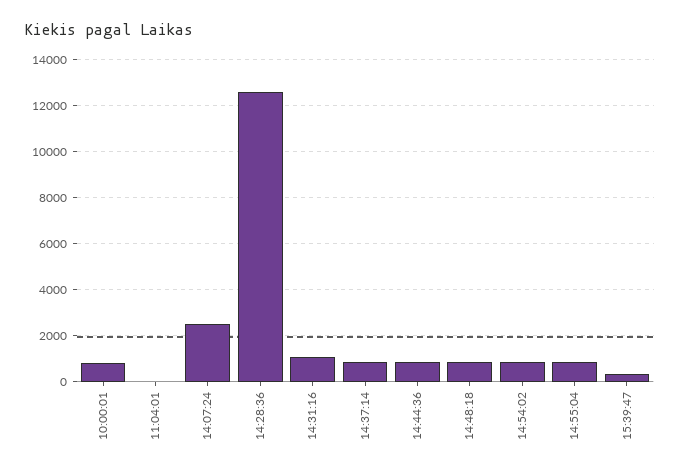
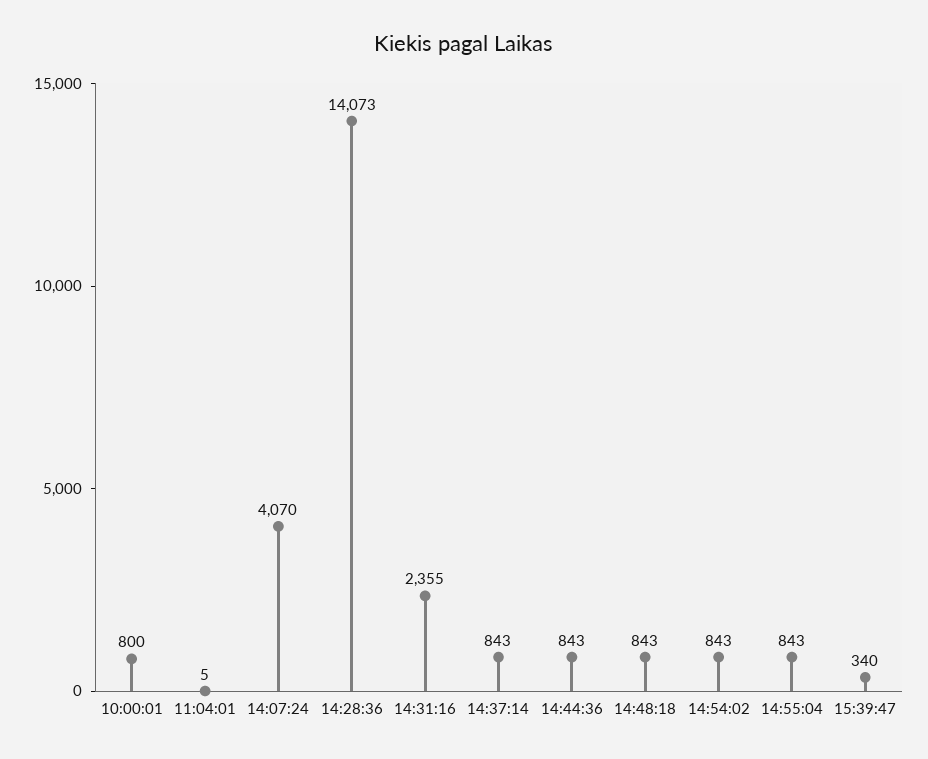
14:07:24: 2500 -> 4070
14:28:36: 12500 -> 14073
14:31:16: 1000 -> 2355

